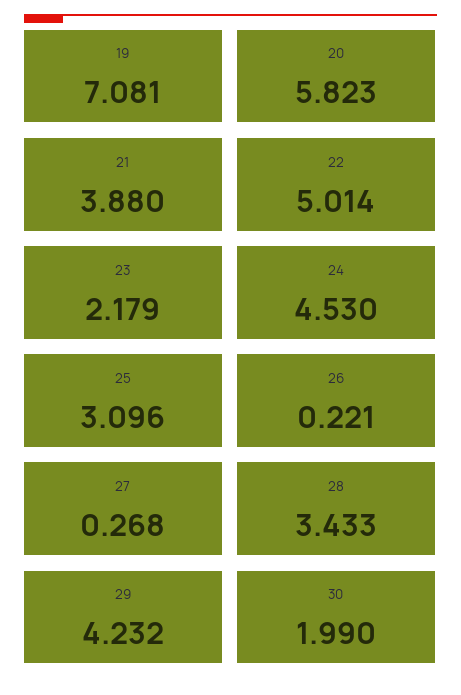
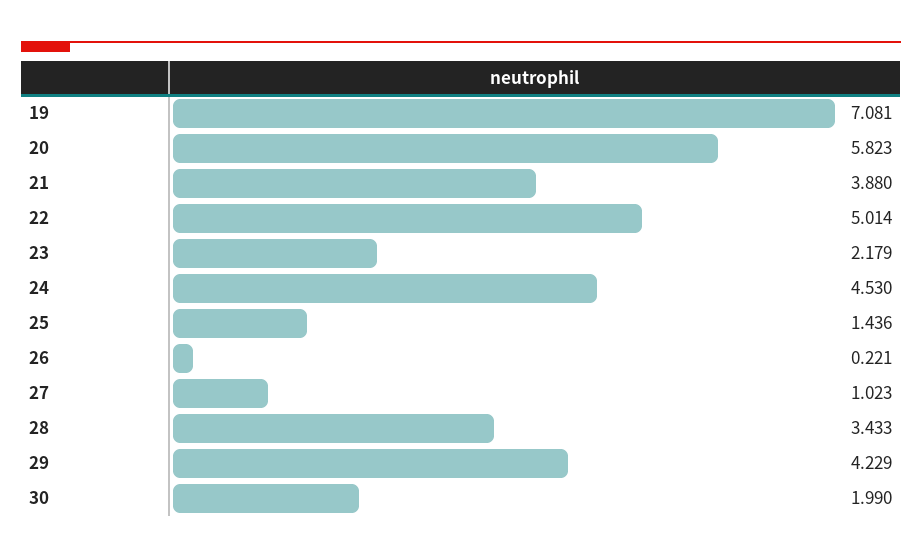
25: 3.096 -> 1.436
27: 0.268 -> 1.023
29: 4.232 -> 4.229

